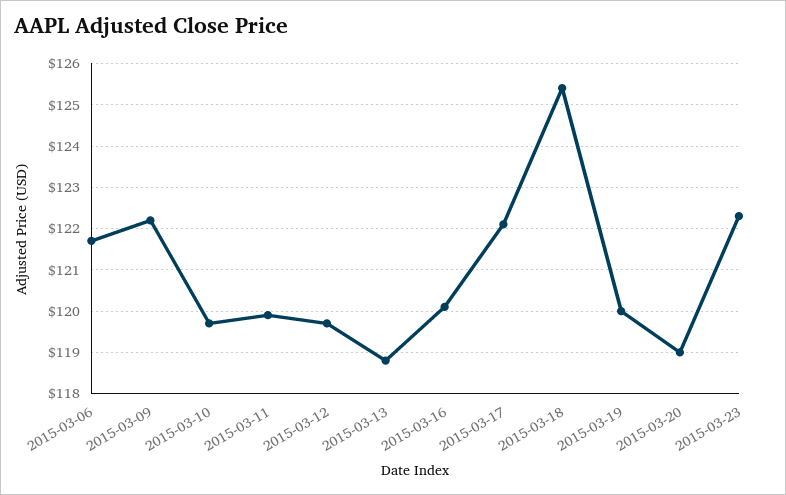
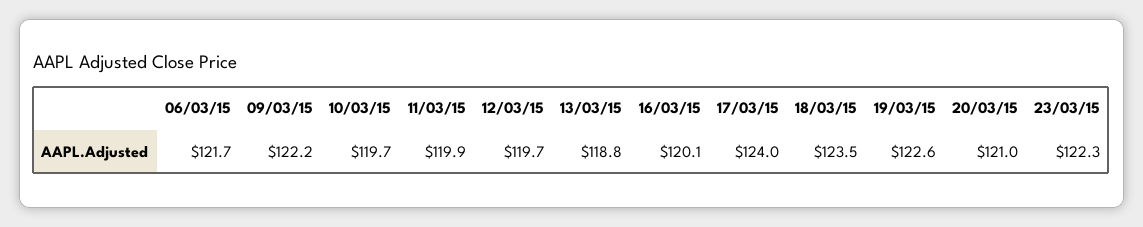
2015-03-17: 122 -> 124
2015-03-18: 125.5 -> 123.5
2015-03-19: 120 -> 122.6
2015-03-20: 119 -> 121

